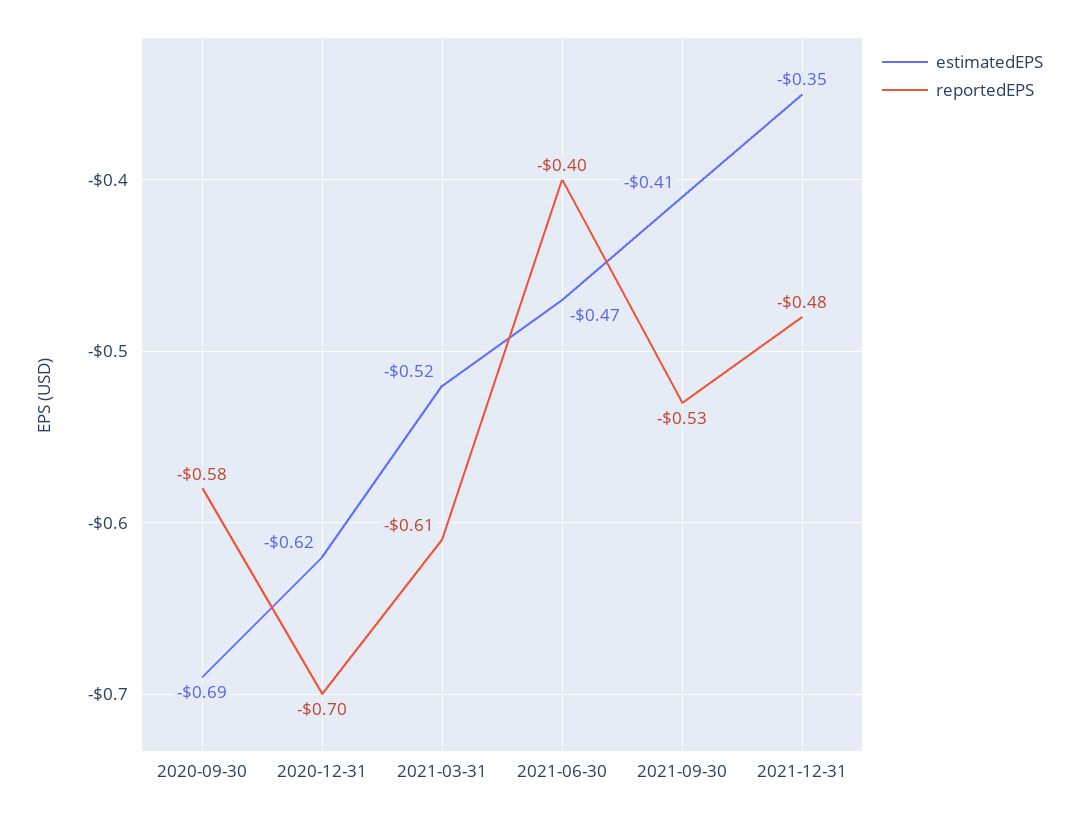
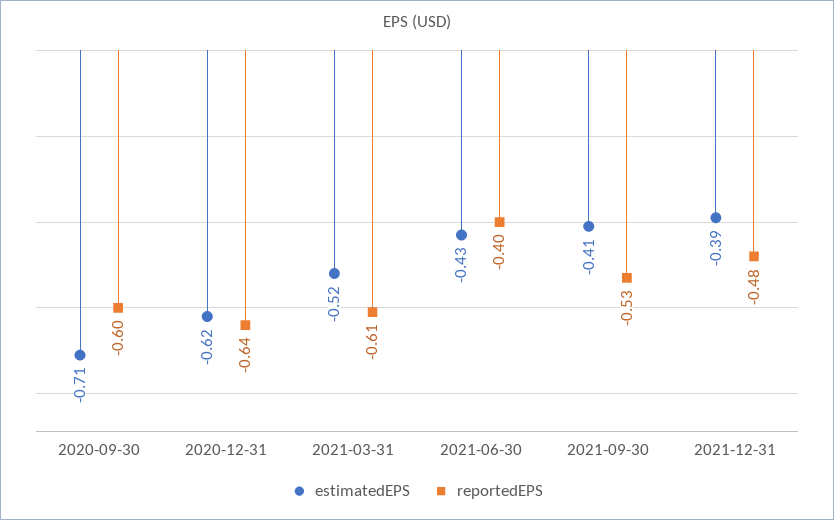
estimatedEPS, 2020-09-30: -0.69 -> -0.71
reportedEPS, 2020-09-30: -0.58 -> -0.6
reportedEPS, 2020-12-31: -0.7 -> -0.64
estimatedEPS, 2021-06-30: -0.47 -> -0.43
estimatedEPS, 2021-12-31: -0.35 -> -0.39

